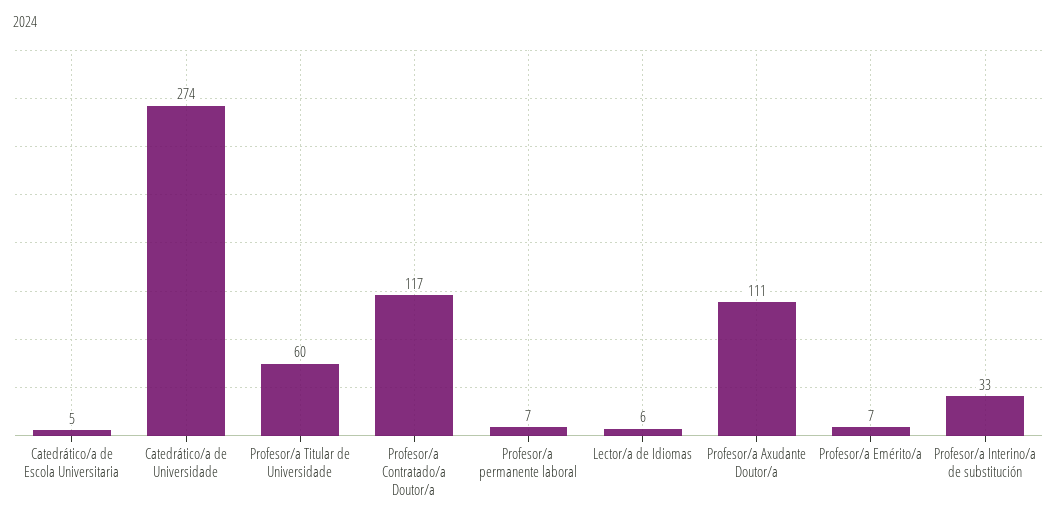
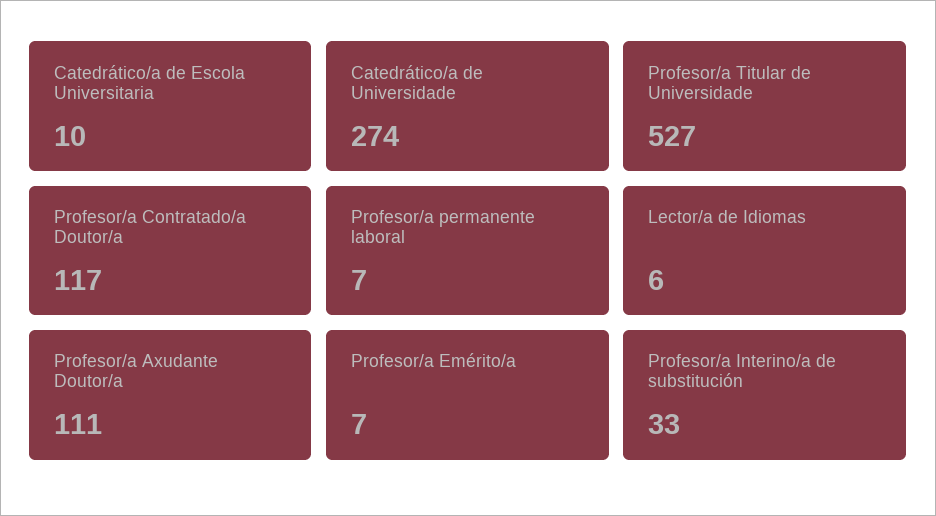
Catedrático/a de Escola Universitaria: 5 -> 10
Profesor/a Titular de Universidade: 60 -> 527

